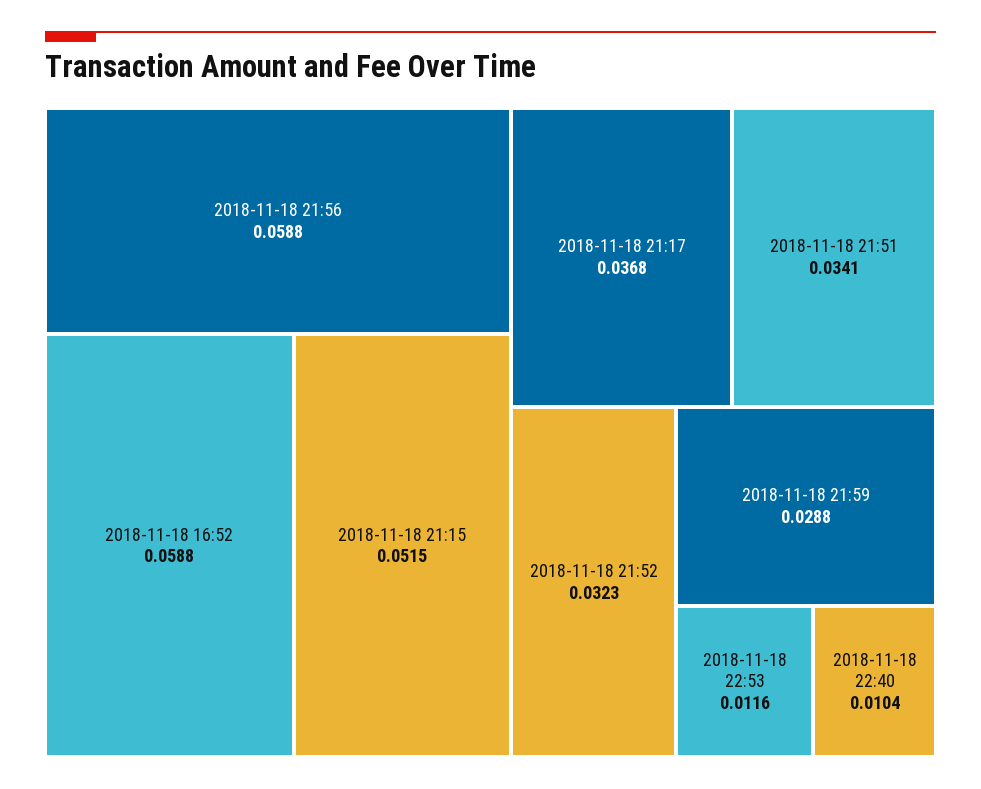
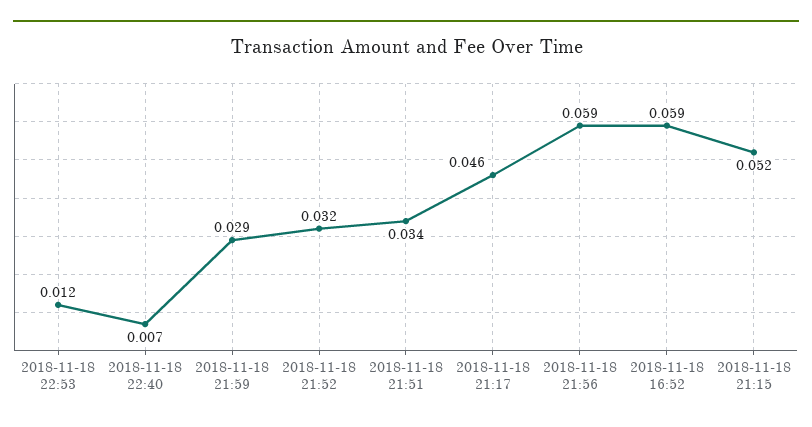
2018-11-18 21:17: 0.0368 -> 0.046
2018-11-18 22:40: 0.0104 -> 0.007

